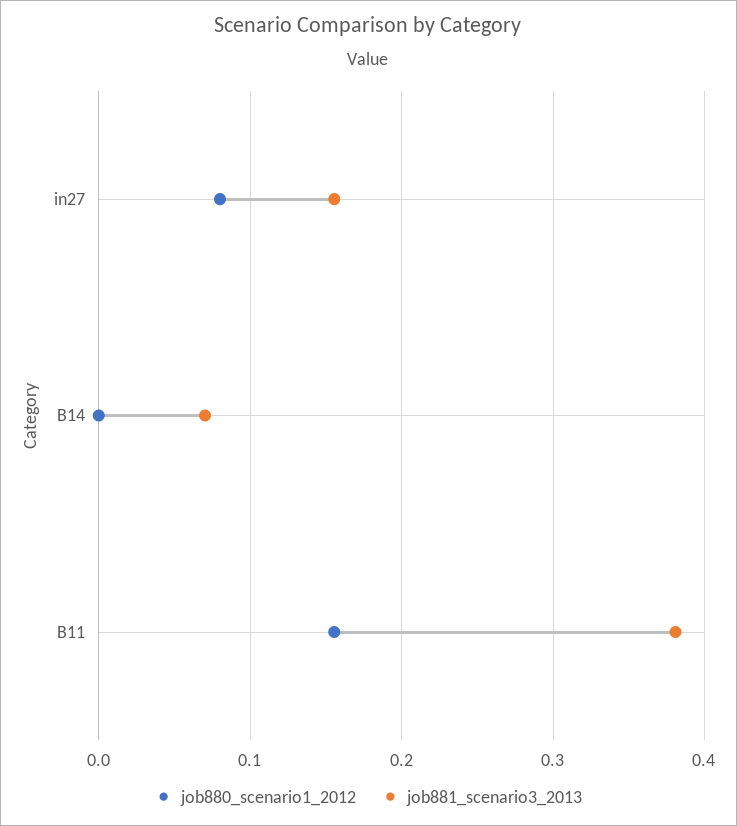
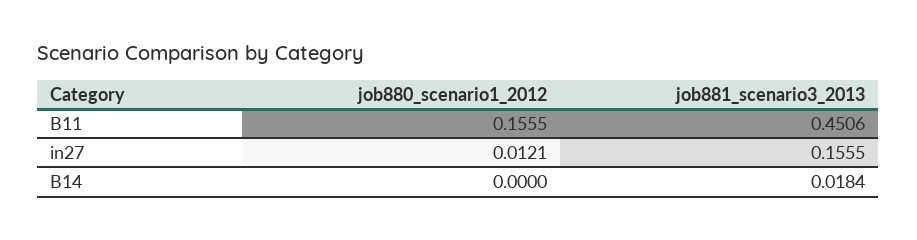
job880_scenario1_2012, in27: 0.08 -> 0.0121
job881_scenario3_2013, B14: 0.07 -> 0.0184
job881_scenario3_2013, B11: 0.38 -> 0.4506

